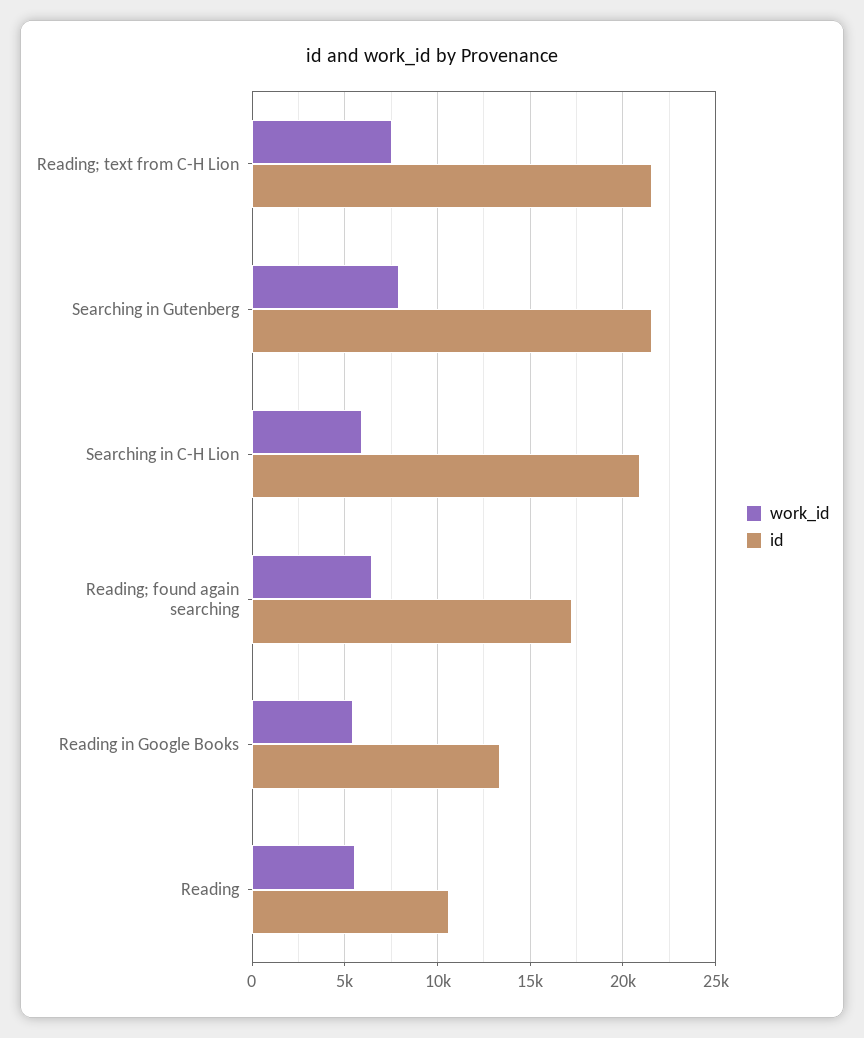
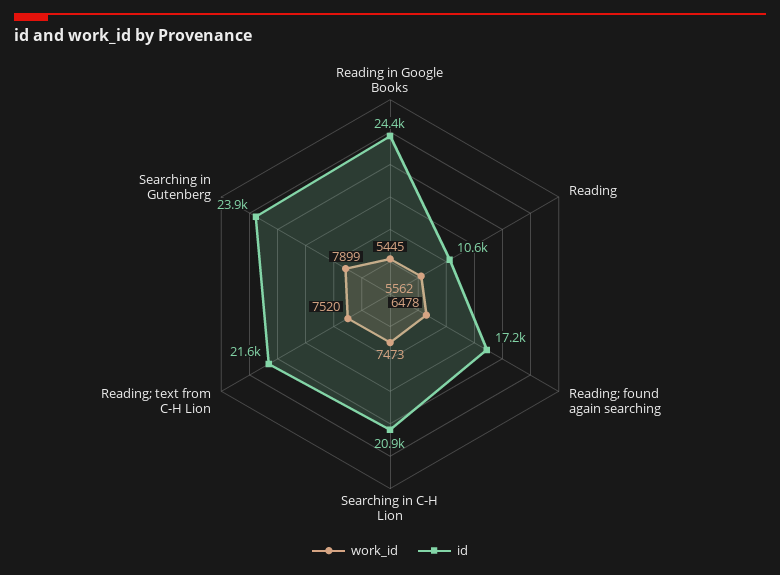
id, Searching in Gutenberg: 21500 -> 23900
work_id, Searching in C-H Lion: 6000 -> 7473
id, Reading in Google Books: 13500 -> 24400

